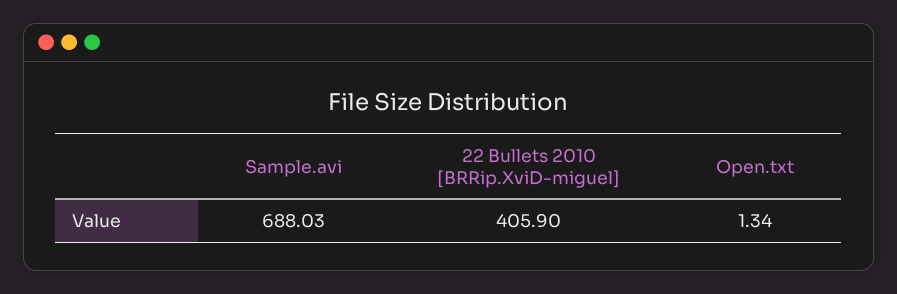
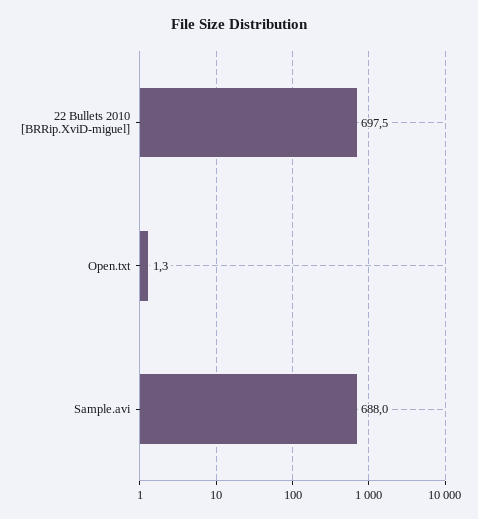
22 Bullets 2010 [BRRip.XviD-miguel]: 405.9 -> 697.5

